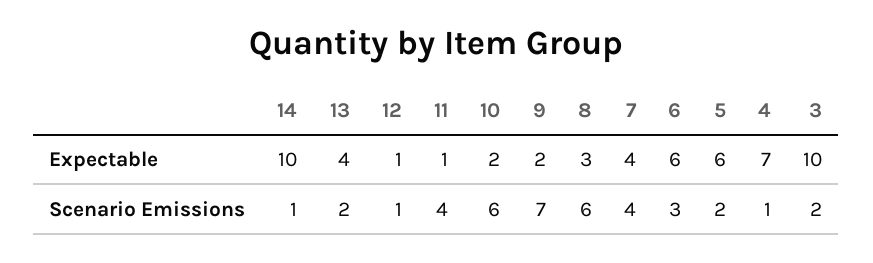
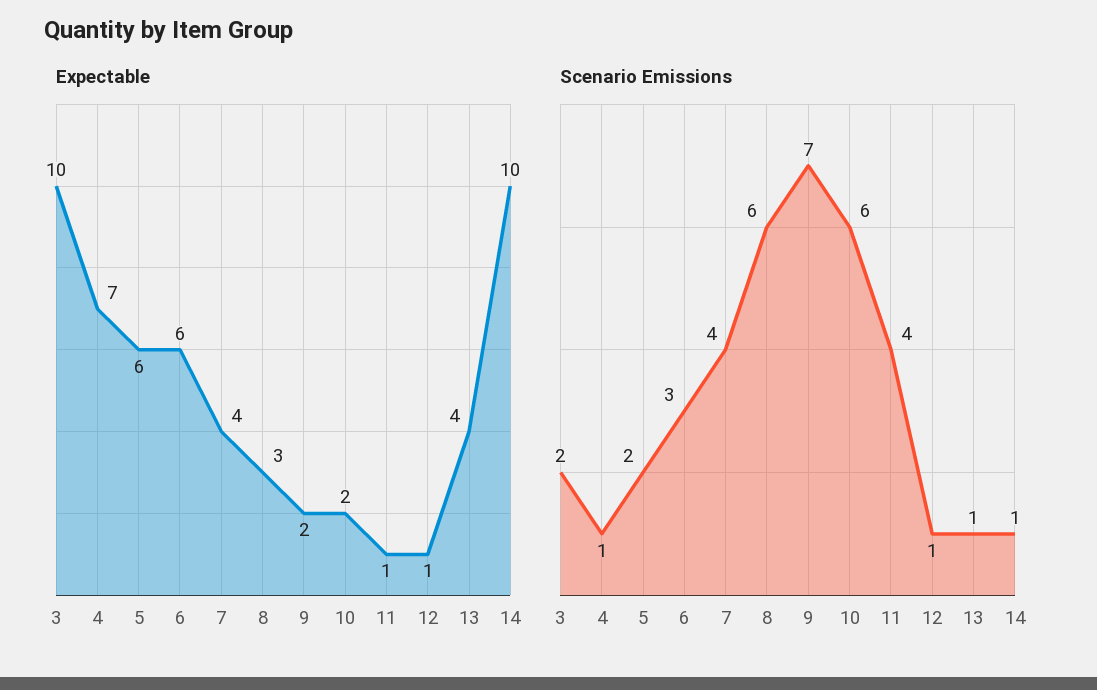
Scenario Emissions, 13: 2 -> 1

